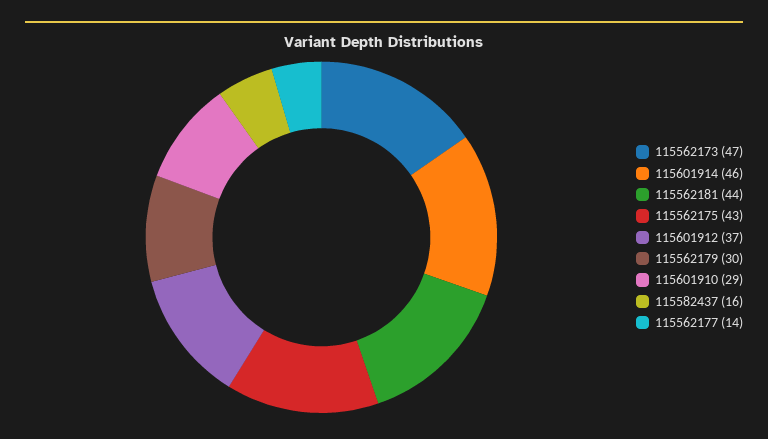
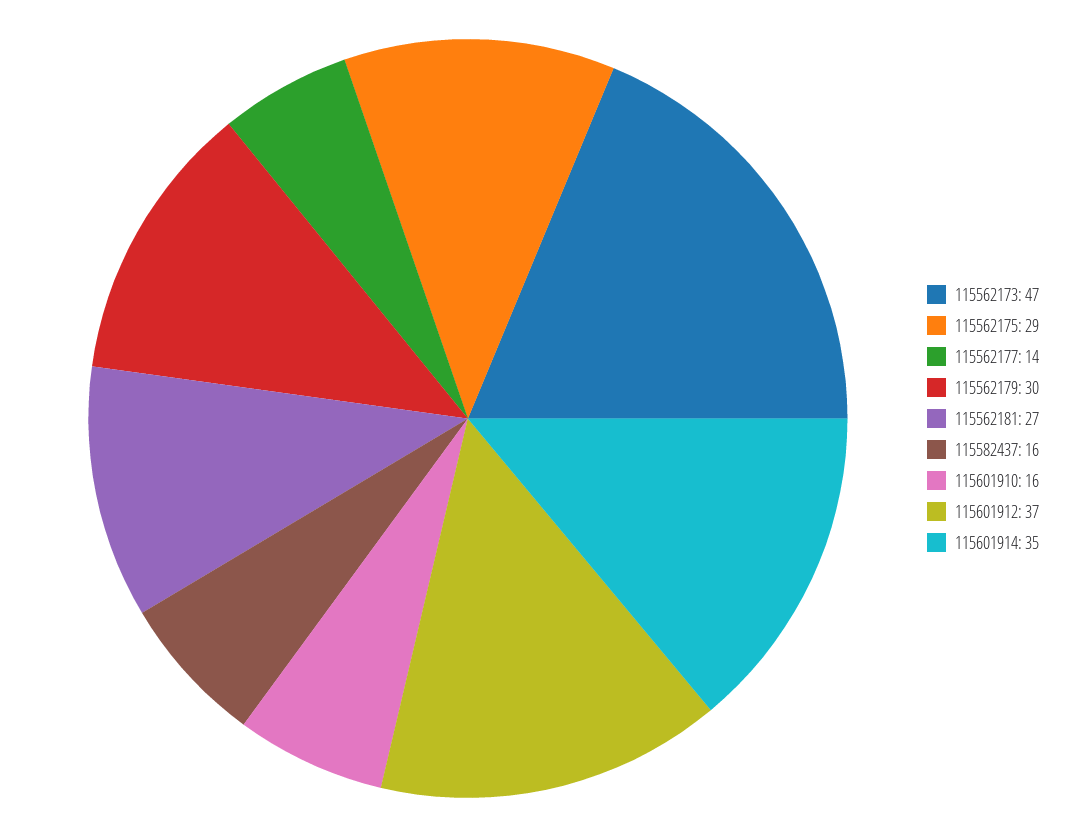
115601914: 46 -> 35
115562181: 44 -> 27
115562175: 43 -> 29
115601910: 29 -> 16

